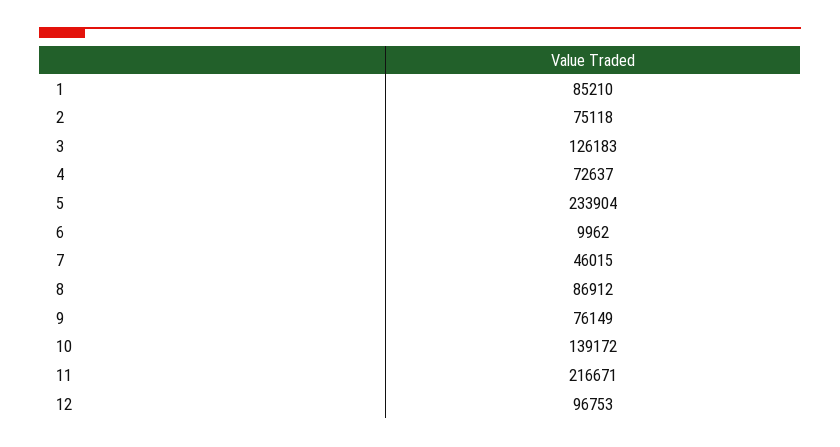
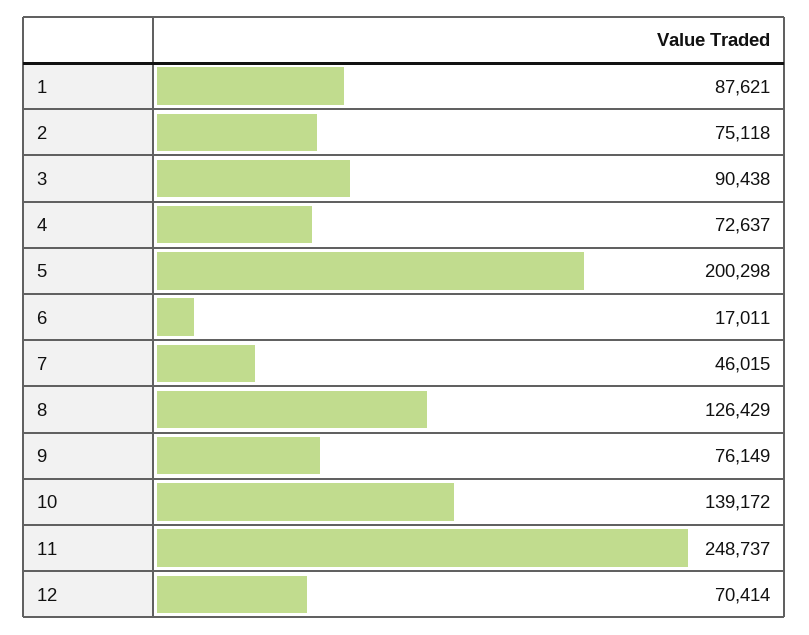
1: 85210 -> 87621
3: 126183 -> 90438
5: 233904 -> 200298
6: 9962 -> 17011
8: 86912 -> 126429
11: 216671 -> 248737
12: 96753 -> 70414

